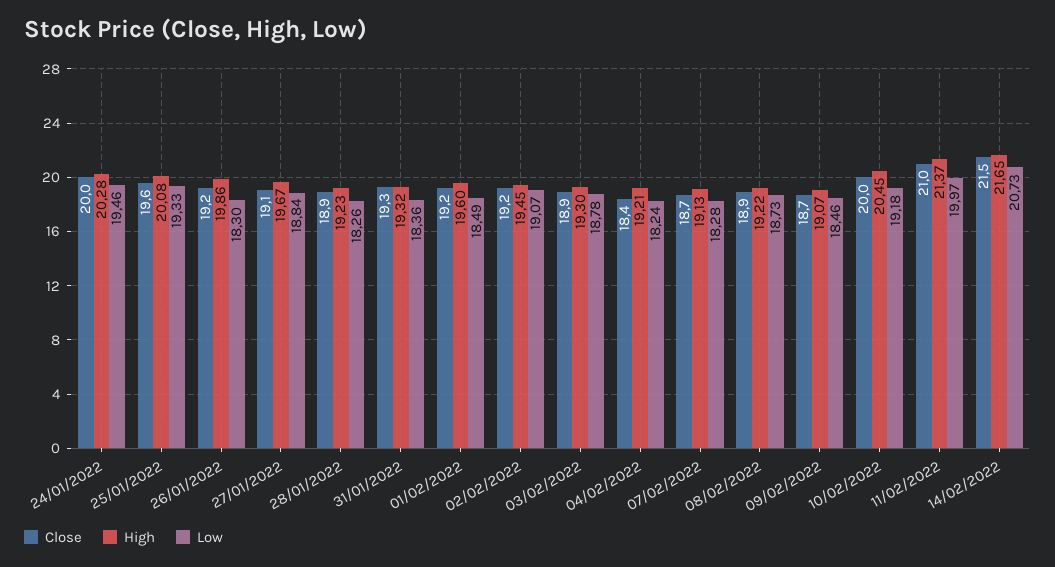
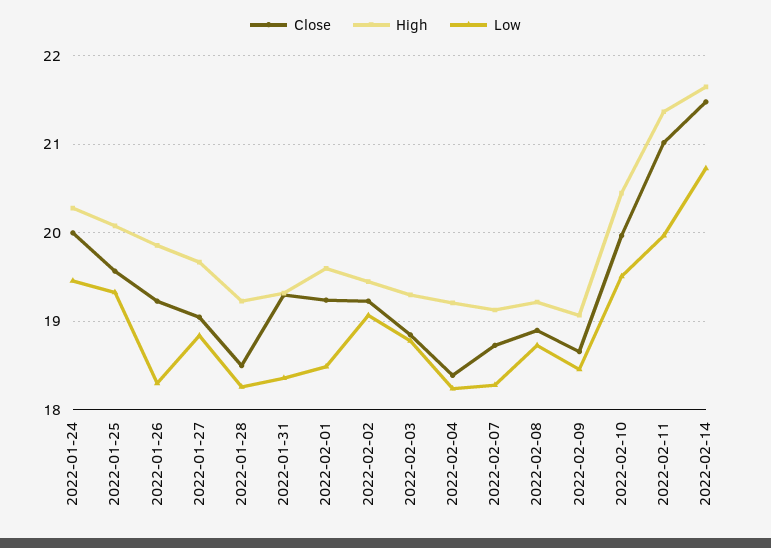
Close, 28/01/2022: 18.9 -> 18.5
Low, 10/02/2022: 19.18 -> 19.5

